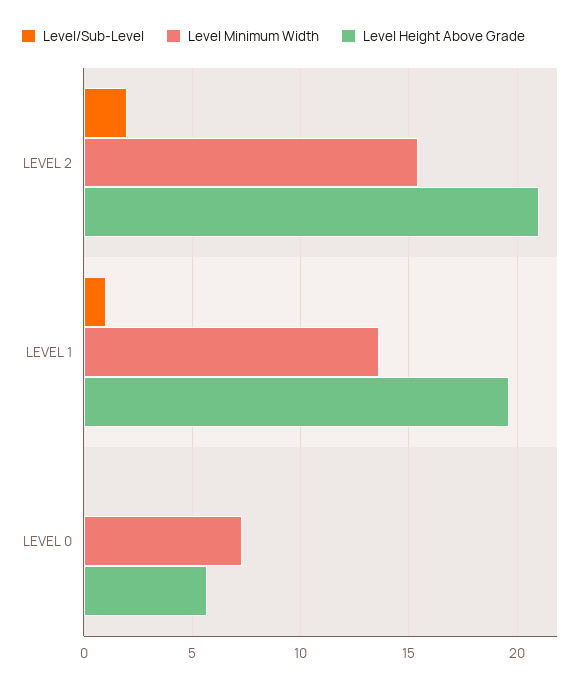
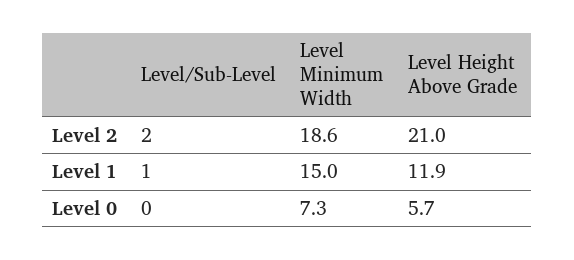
Level Minimum Width, LEVEL 2: 15.5 -> 18.6
Level Minimum Width, LEVEL 1: 13.5 -> 15
Level Height Above Grade, LEVEL 1: 19.5 -> 11.9

